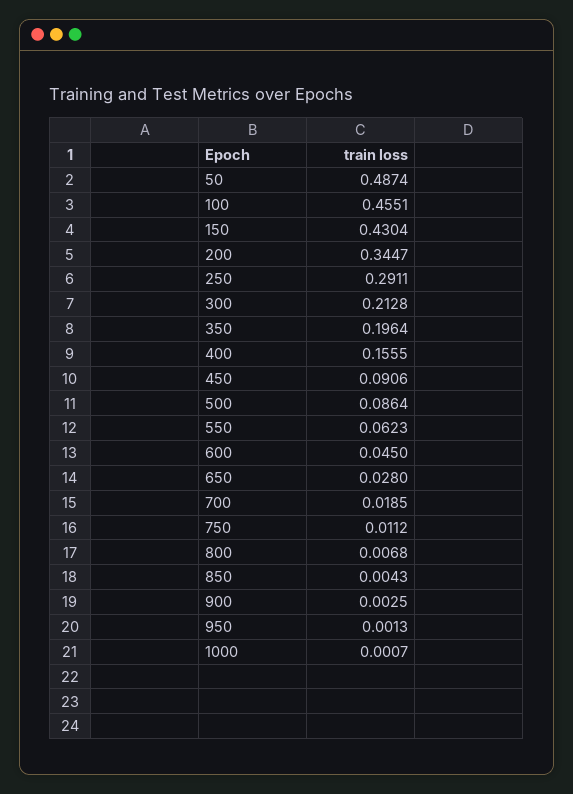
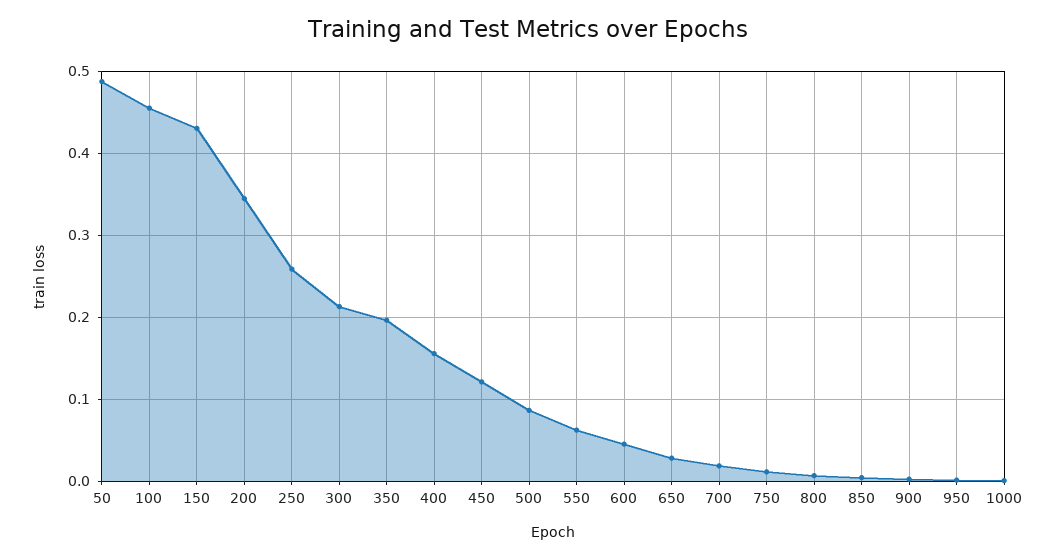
250: 0.2911 -> 0.26
450: 0.0906 -> 0.12

